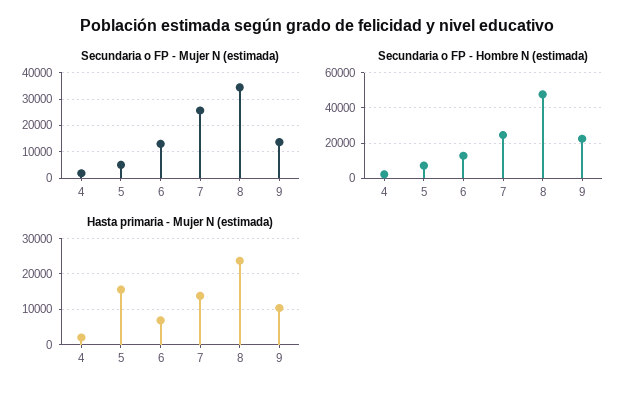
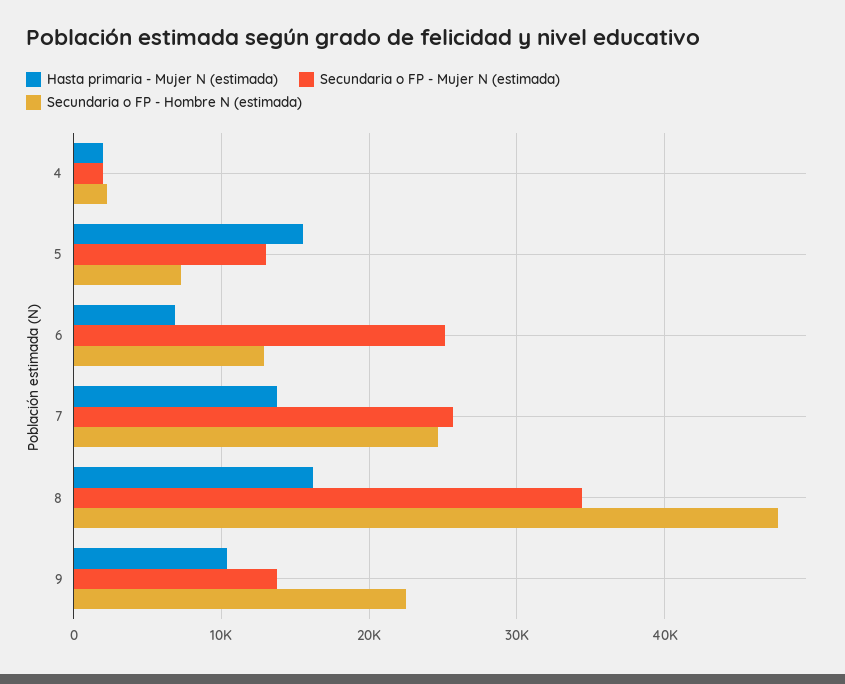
Secundaria o FP - Mujer N (estimada), 5: 5000 -> 13000
Secundaria o FP - Mujer N (estimada), 6: 12500 -> 25000
Hasta primaria - Mujer N (estimada), 8: 24000 -> 16000

